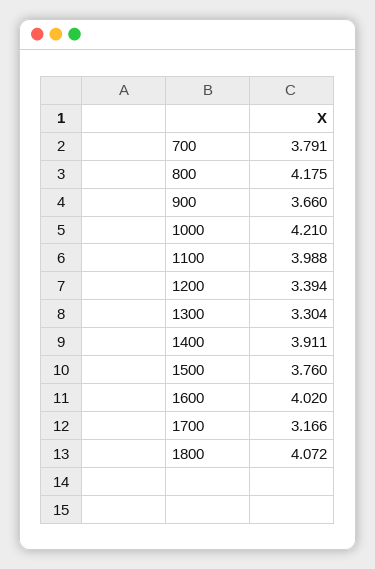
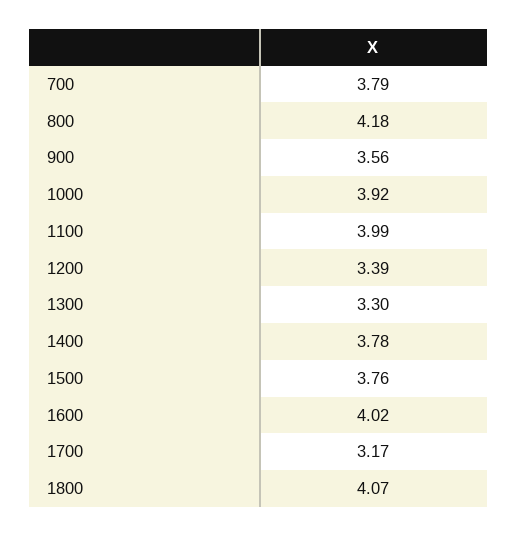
900: 3.66 -> 3.56
1000: 4.21 -> 3.92
1400: 3.911 -> 3.78

